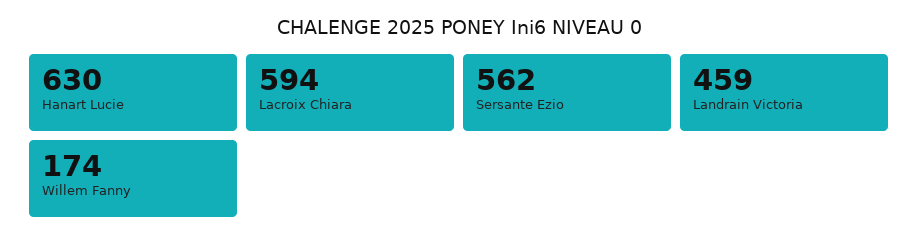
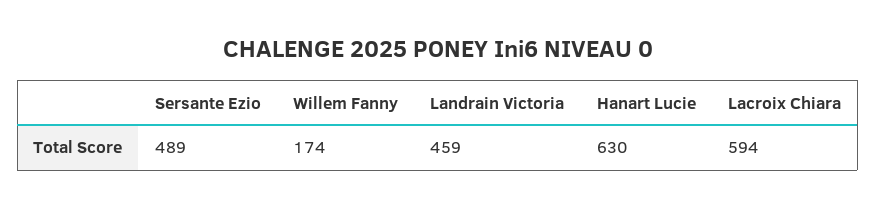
Sersante Ezio: 562 -> 489

